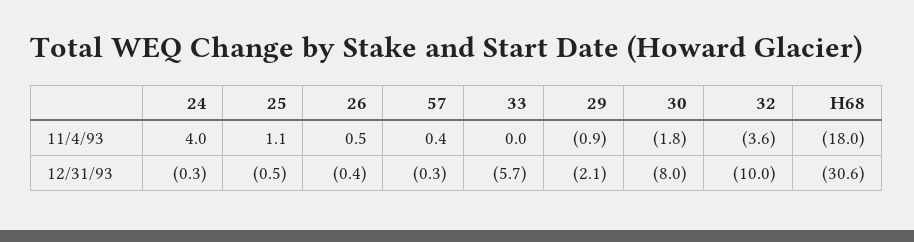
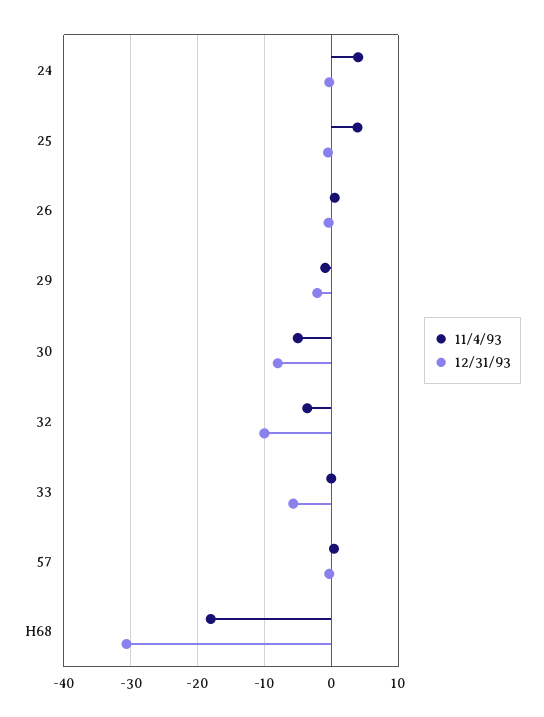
11/4/93, 25: 1.1 -> 4
11/4/93, 30: -1.8 -> -5

